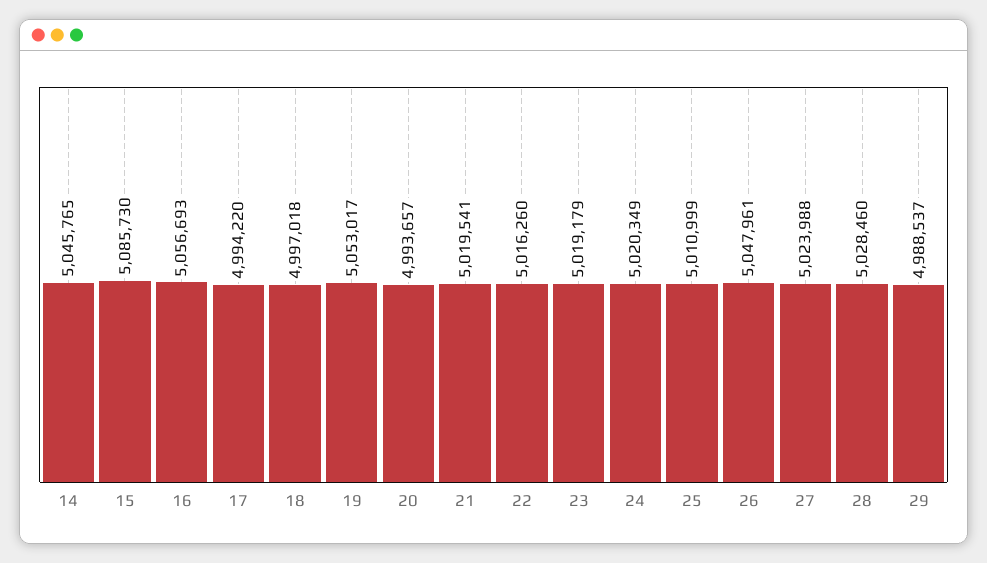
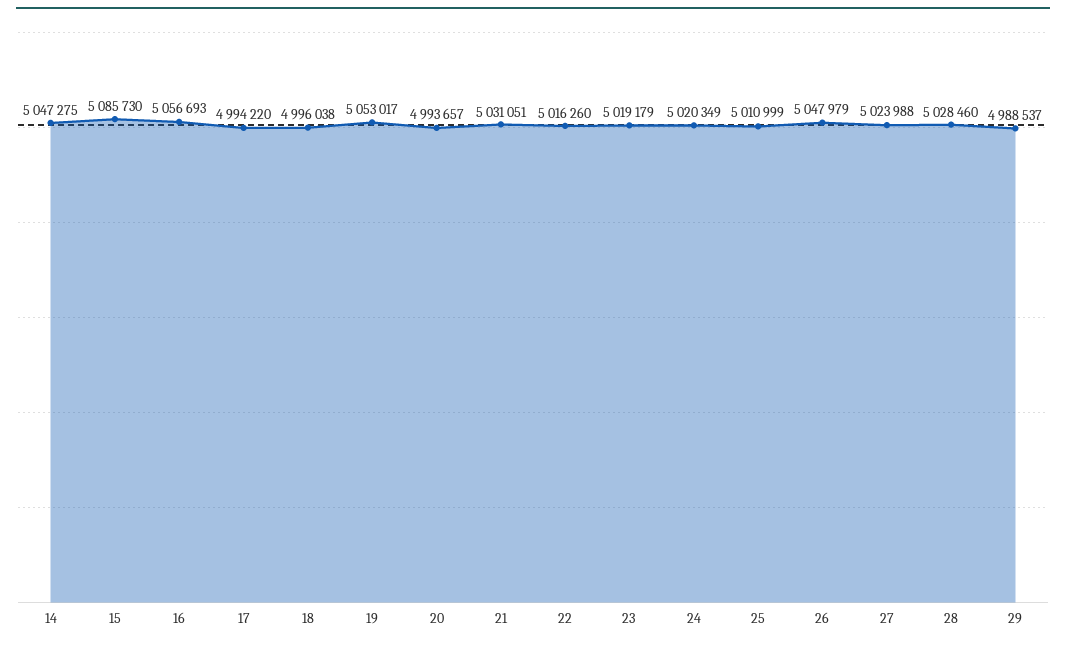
14: 5045765 -> 5047275
18: 4997018 -> 4996038
21: 5019541 -> 5031051
26: 5047961 -> 5047979

